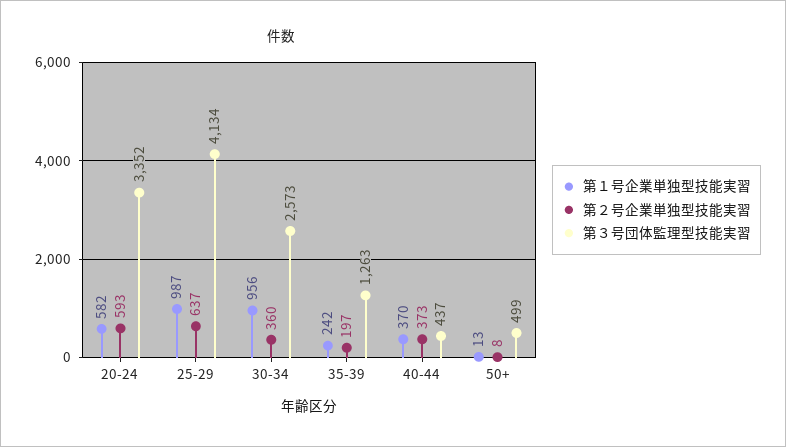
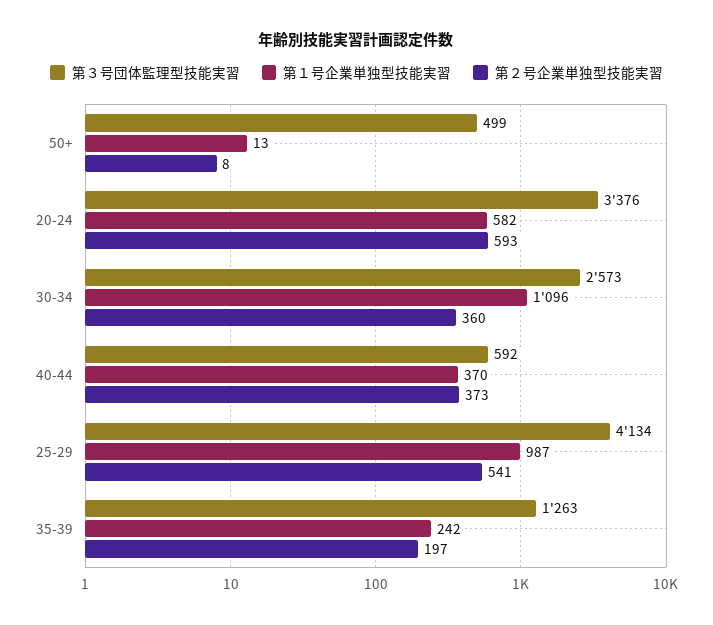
第３号団体監理型技能実習, 20-24: 3352 -> 3376
第２号企業単独型技能実習, 25-29: 637 -> 541
第１号企業単独型技能実習, 30-34: 956 -> 1096
第３号団体監理型技能実習, 40-44: 437 -> 592

